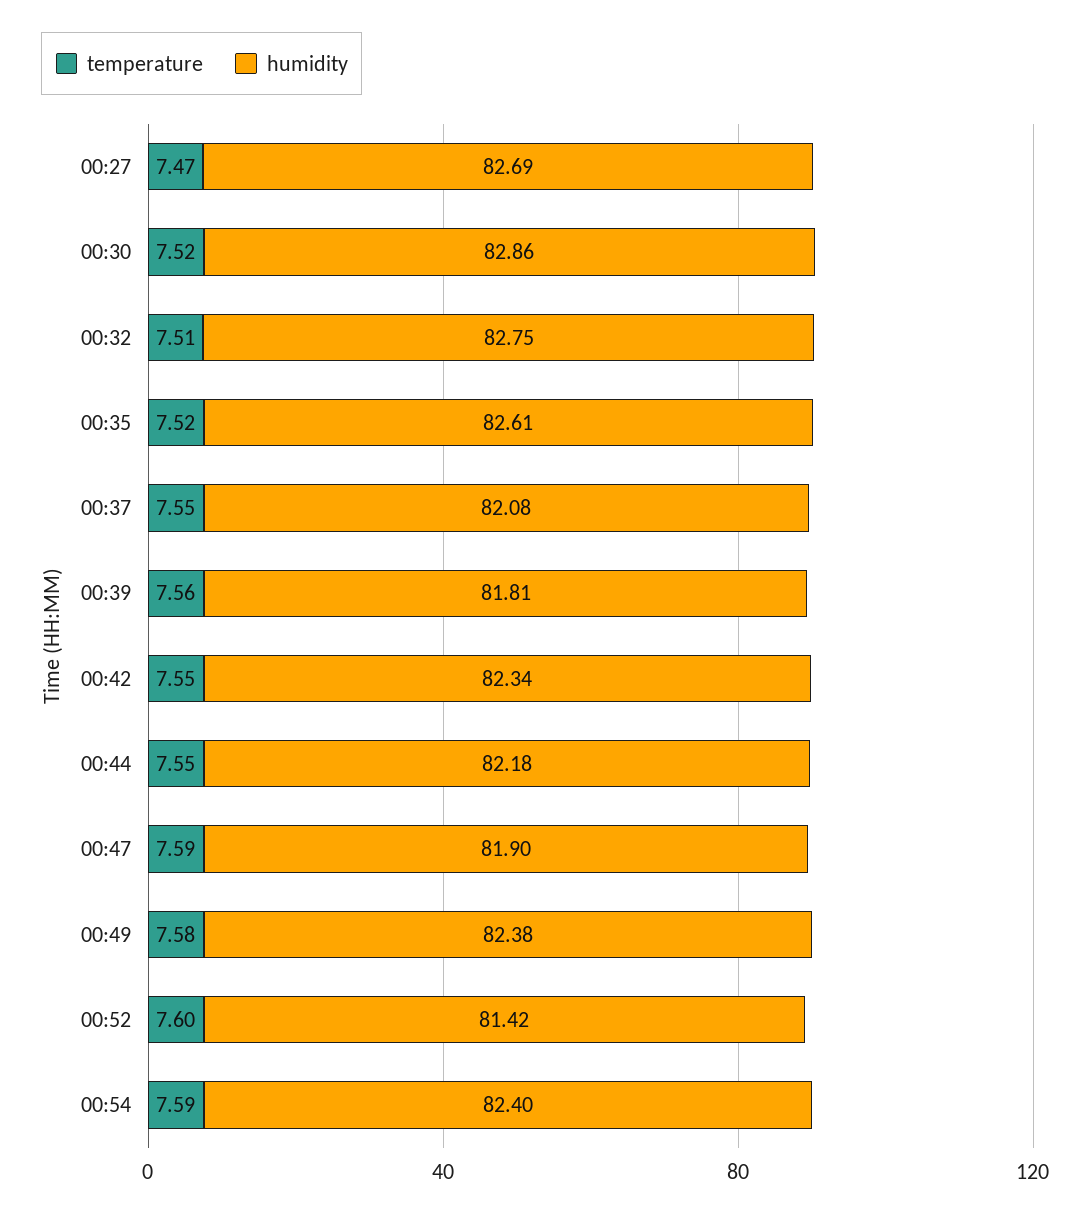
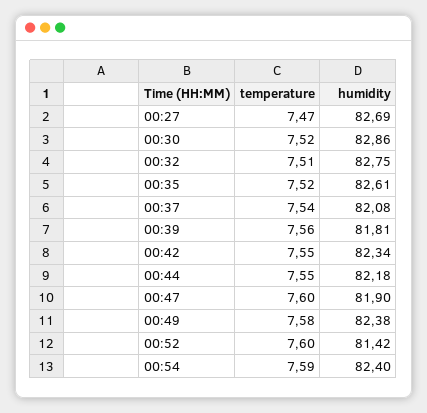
temperature, 00:37: 7.55 -> 7.54
temperature, 00:47: 7.59 -> 7.6

